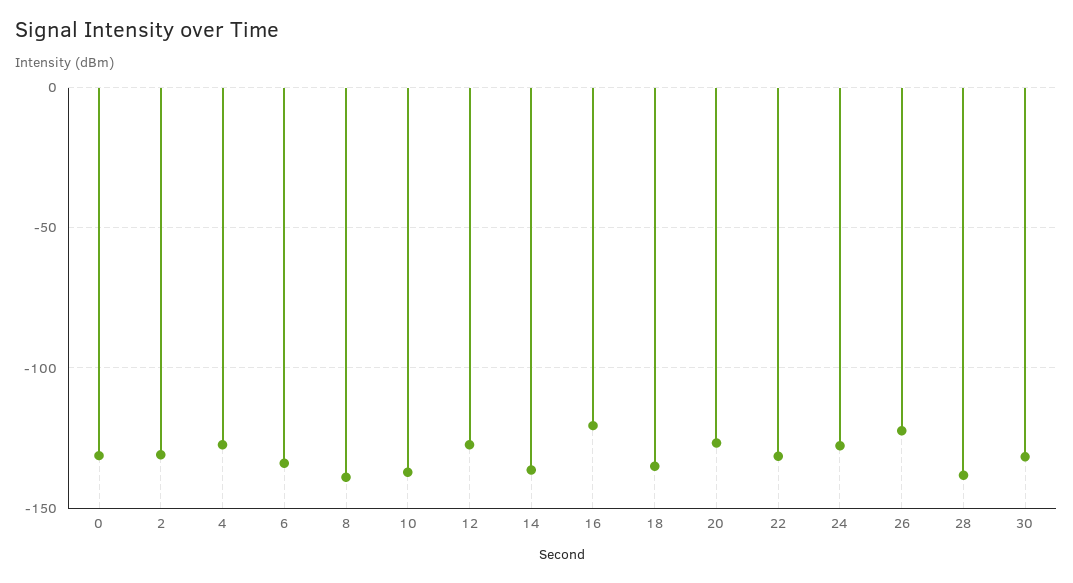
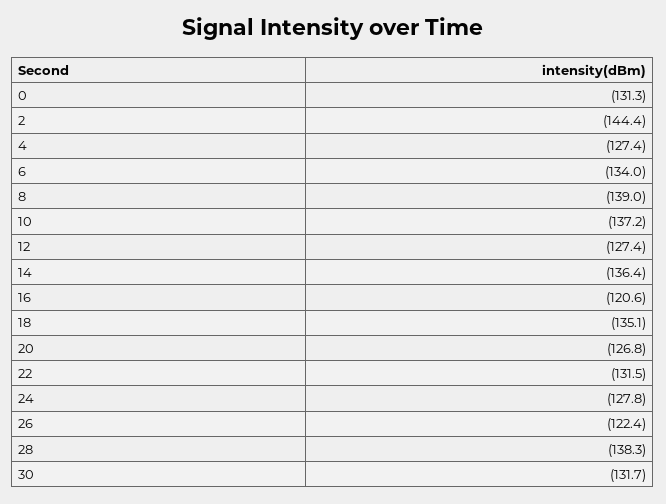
2: -130 -> -144.4

